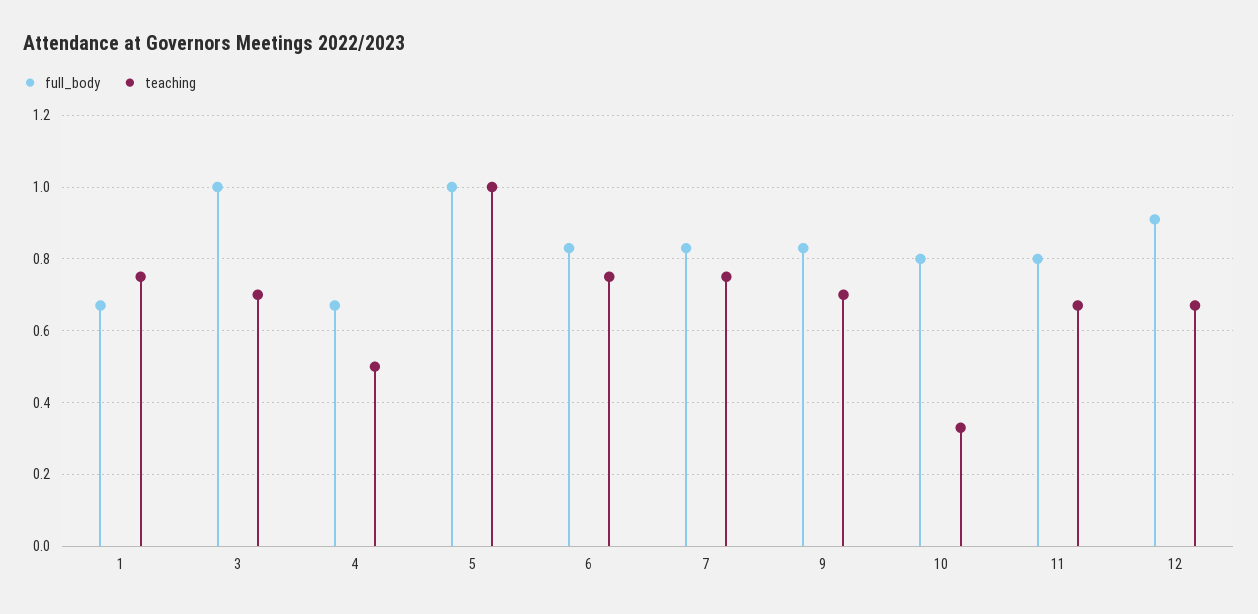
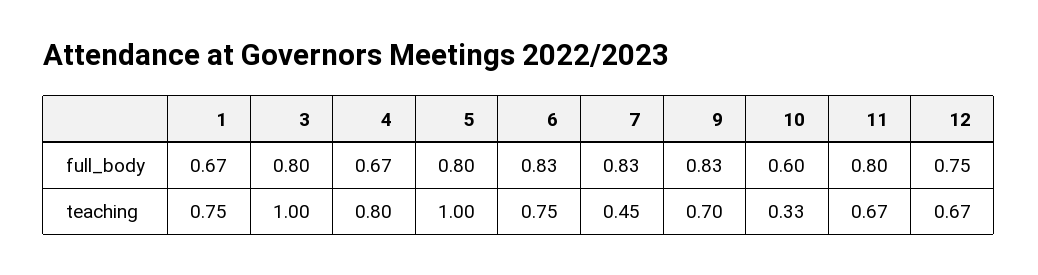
full_body, 3: 1 -> 0.8
teaching, 3: 0.7 -> 1
teaching, 4: 0.5 -> 0.8
full_body, 5: 1 -> 0.8
teaching, 7: 0.75 -> 0.45
full_body, 10: 0.8 -> 0.6
full_body, 12: 0.9 -> 0.75

